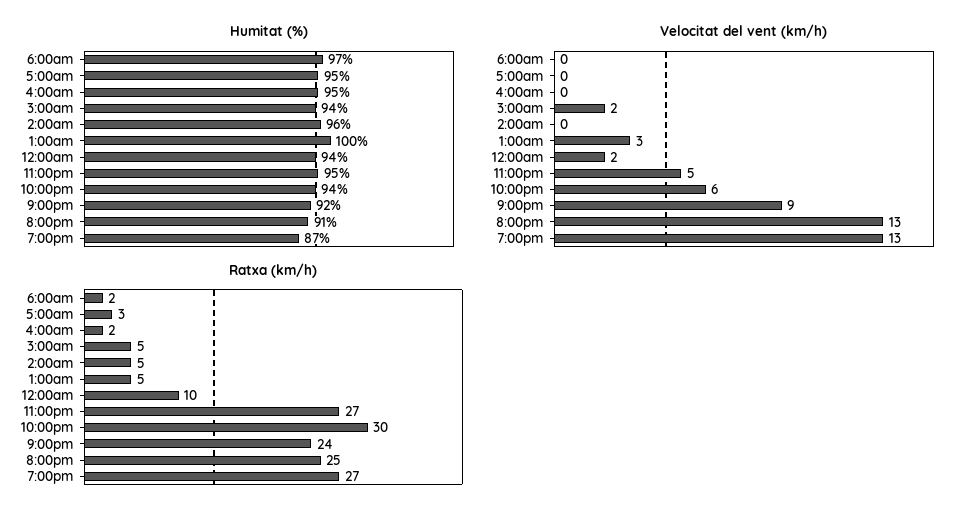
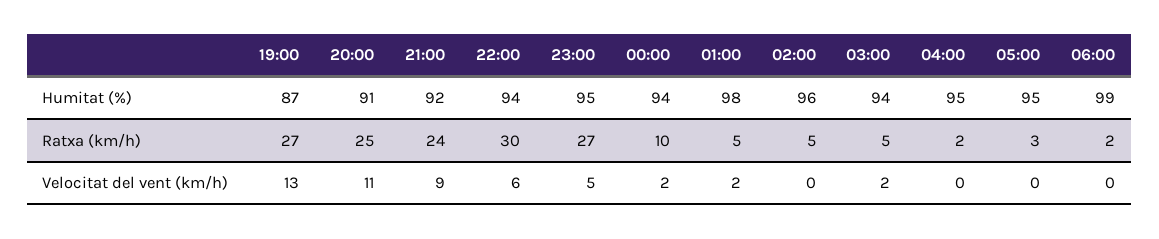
Humitat (%), 6:00am: 97 -> 99
Humitat (%), 1:00am: 100 -> 98
Velocitat del vent (km/h), 1:00am: 3 -> 2
Velocitat del vent (km/h), 8:00pm: 13 -> 11

